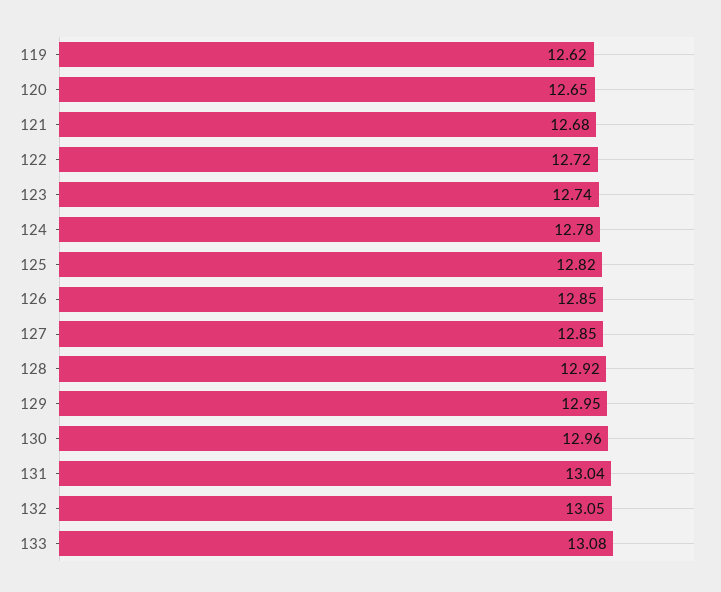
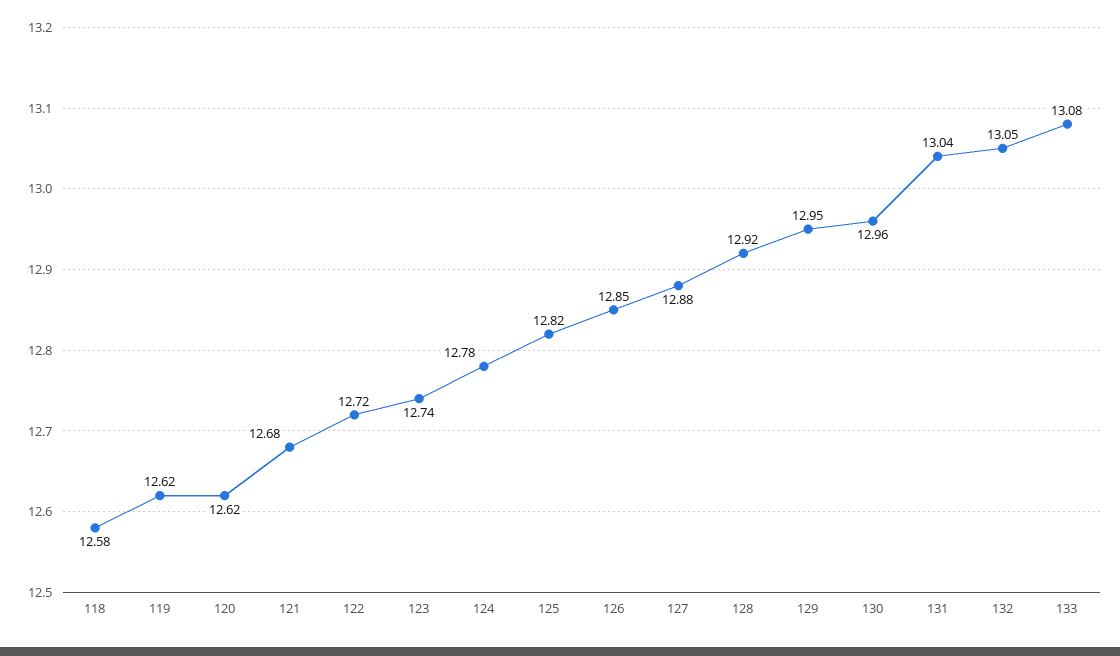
120: 12.65 -> 12.62
127: 12.85 -> 12.88
118: none -> 12.58

